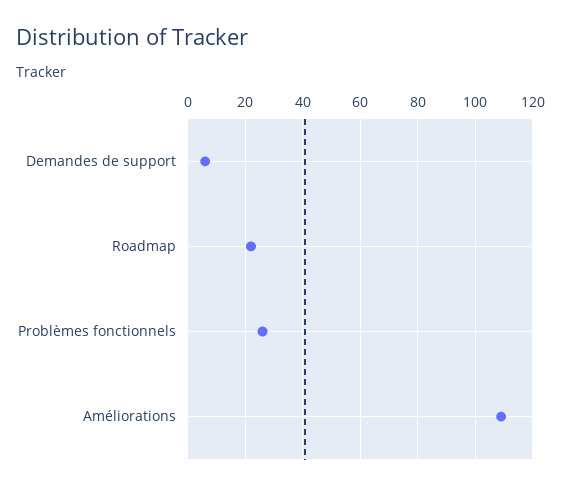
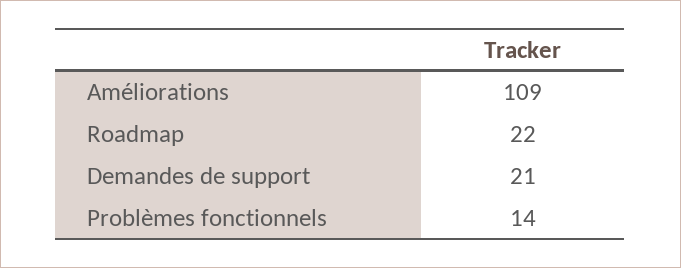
Demandes de support: 5 -> 21
Problèmes fonctionnels: 25 -> 14

